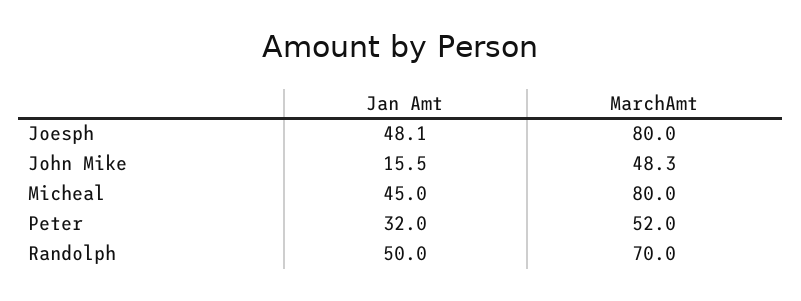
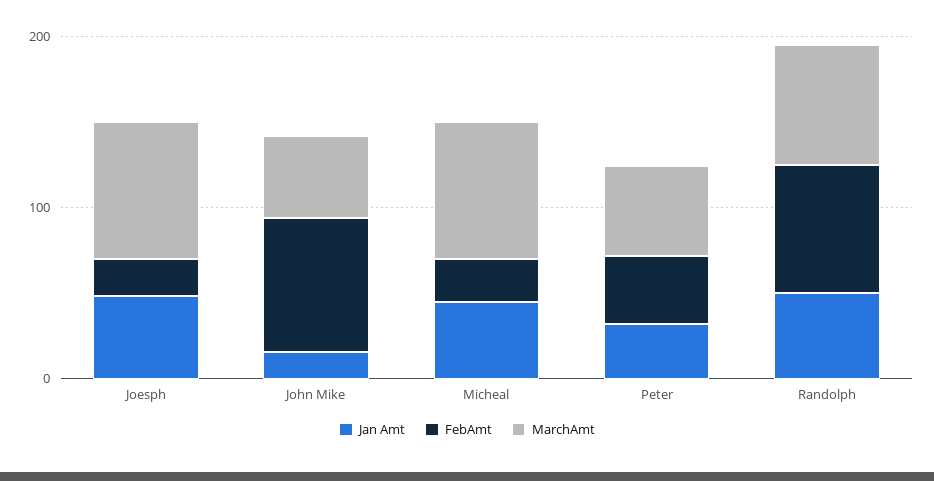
FebAmt, Joesph: none -> 20
FebAmt, John Mike: none -> 80
FebAmt, Micheal: none -> 20
FebAmt, Peter: none -> 40
FebAmt, Randolph: none -> 80

